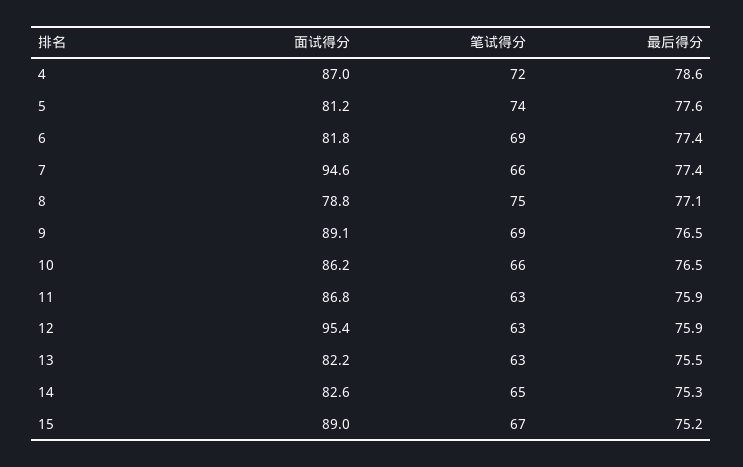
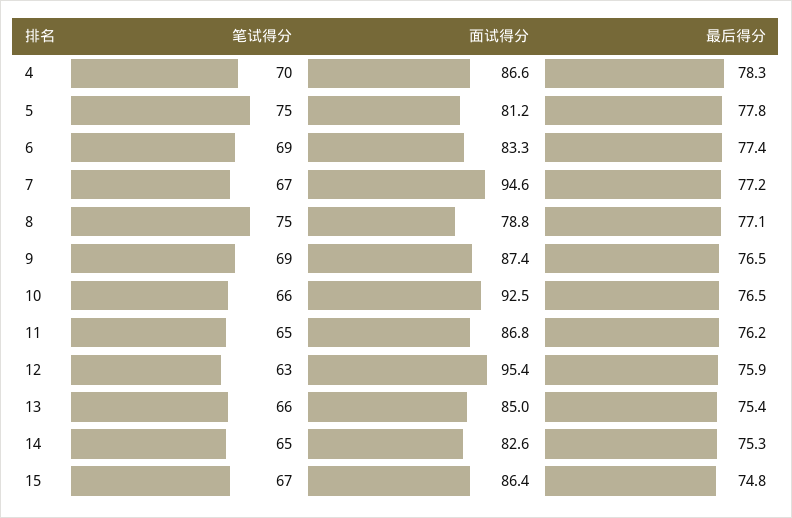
面试得分, 4: 87 -> 86.6
笔试得分, 4: 72 -> 70
最后得分, 4: 78.6 -> 78.3
笔试得分, 5: 74 -> 75
最后得分, 5: 77.6 -> 77.8
面试得分, 6: 81.8 -> 83.3
笔试得分, 7: 66 -> 67
最后得分, 7: 77.4 -> 77.2
面试得分, 9: 89.1 -> 87.4
面试得分, 10: 86.2 -> 92.5
笔试得分, 11: 63 -> 65
最后得分, 11: 75.9 -> 76.2
面试得分, 13: 82.2 -> 85
笔试得分, 13: 63 -> 66
最后得分, 13: 75.5 -> 75.4
面试得分, 15: 89 -> 86.4
最后得分, 15: 75.2 -> 74.8

